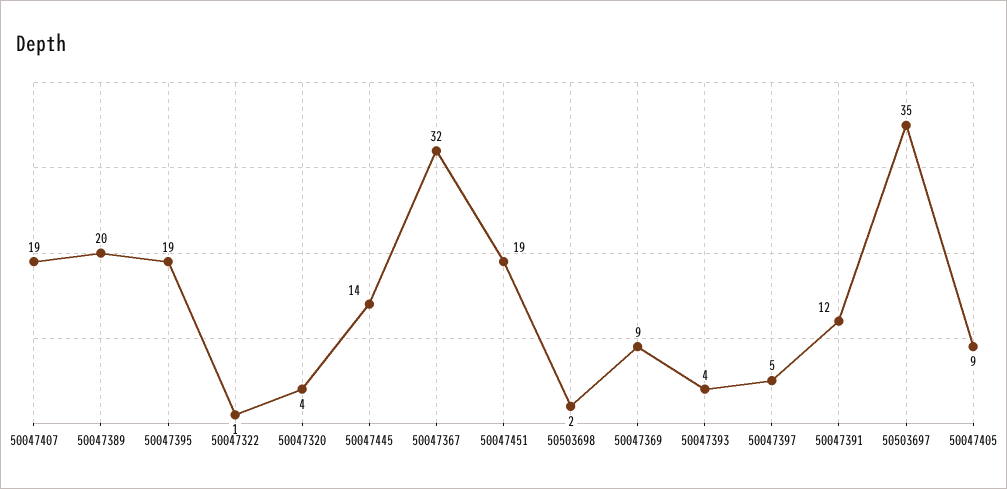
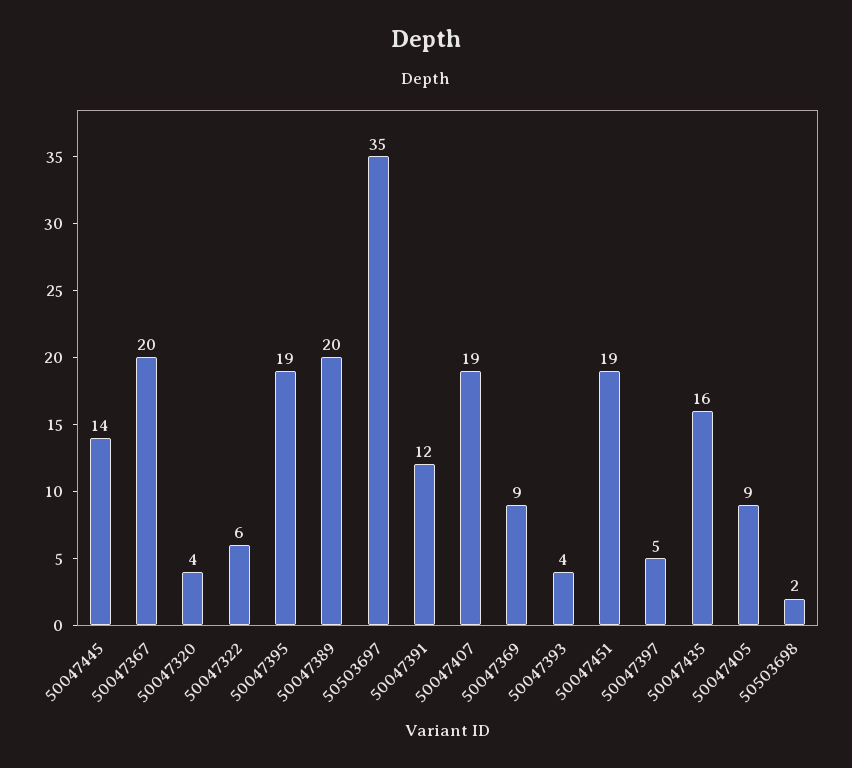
50047322: 1 -> 6
50047367: 32 -> 20
50047435: none -> 16

